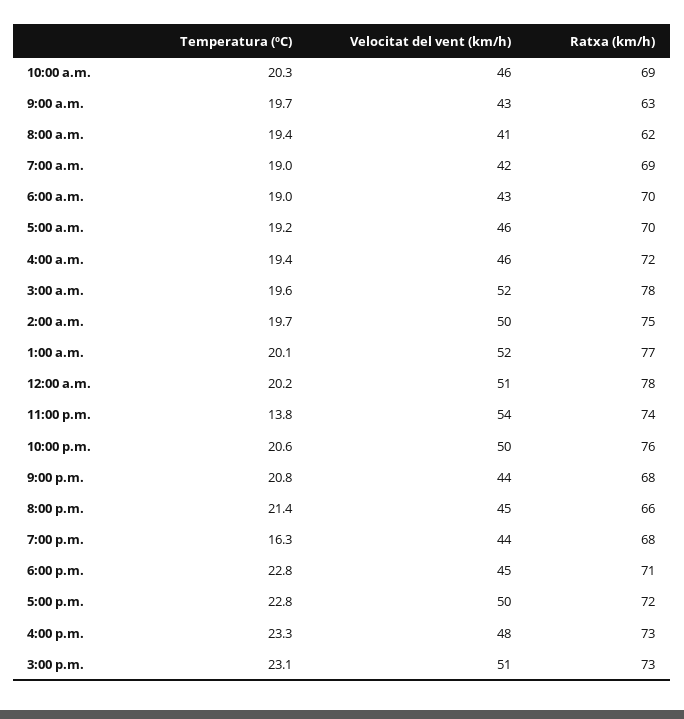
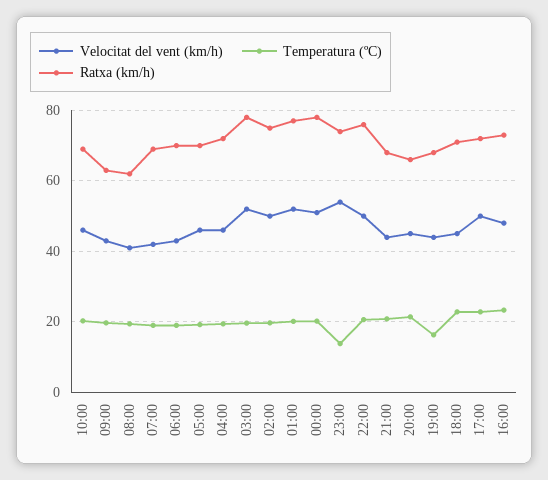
Temperatura (ºC), 3:00 p.m.: 23.1 -> none
Velocitat del vent (km/h), 3:00 p.m.: 51 -> none
Ratxa (km/h), 3:00 p.m.: 73 -> none

